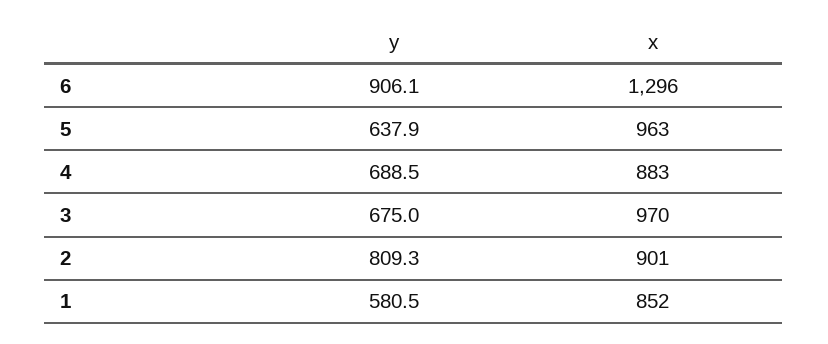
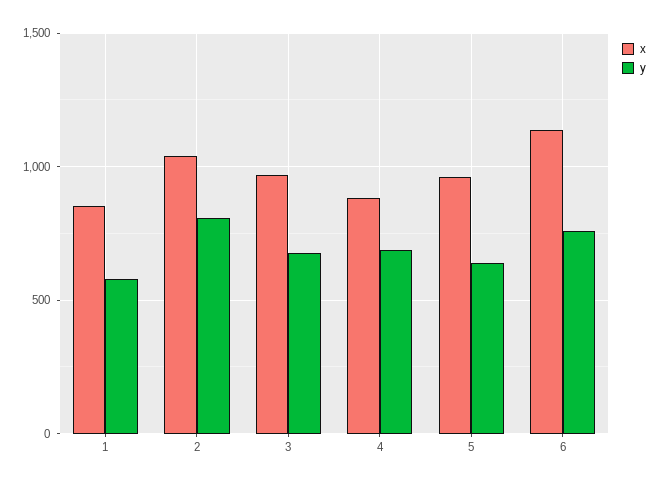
y, 6: 906.1 -> 750
x, 6: 1296 -> 1150
x, 2: 901 -> 1050

